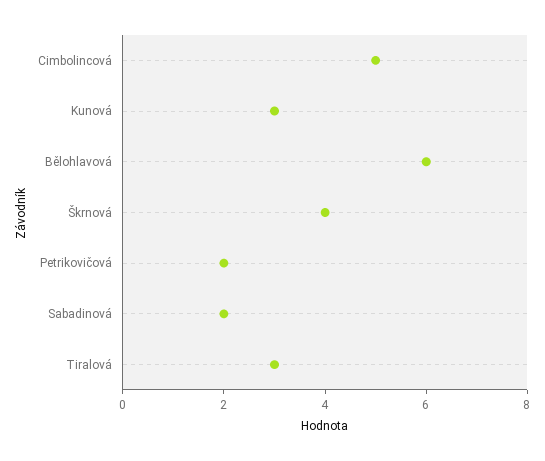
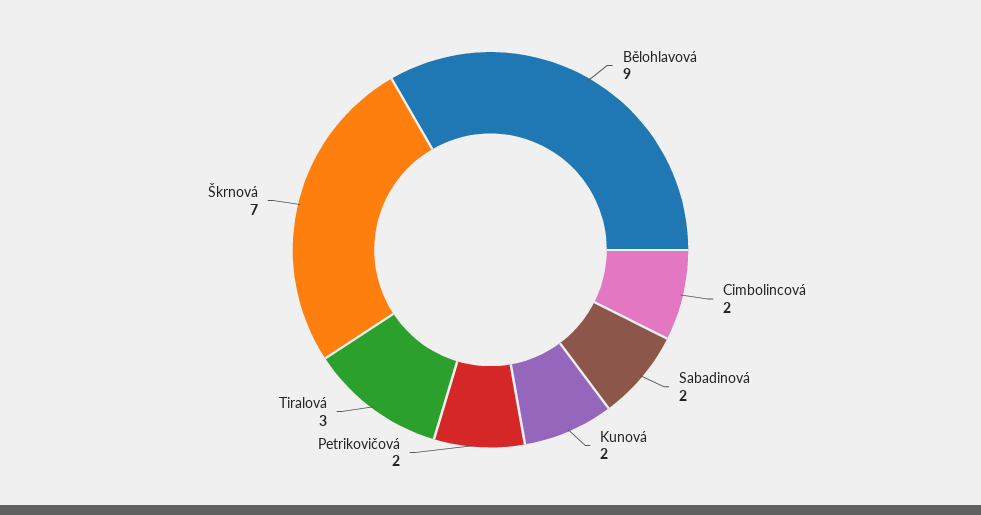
Cimbolincová: 5 -> 2
Kunová: 3 -> 2
Bělohlavová: 6 -> 9
Škrnová: 4 -> 7

